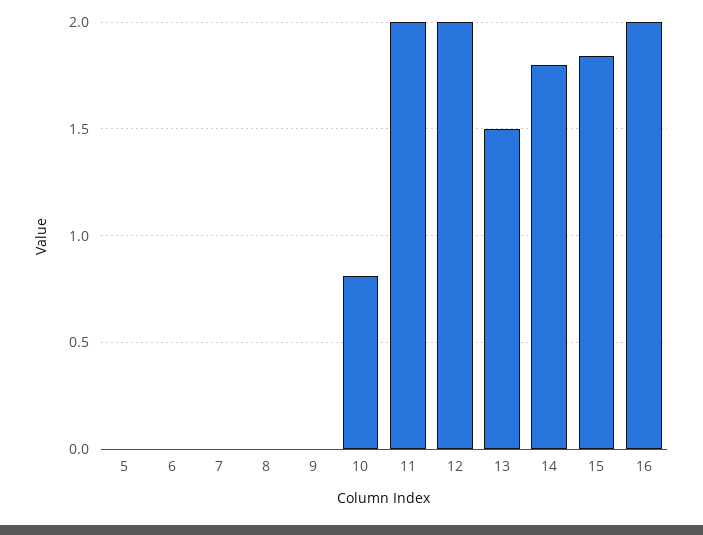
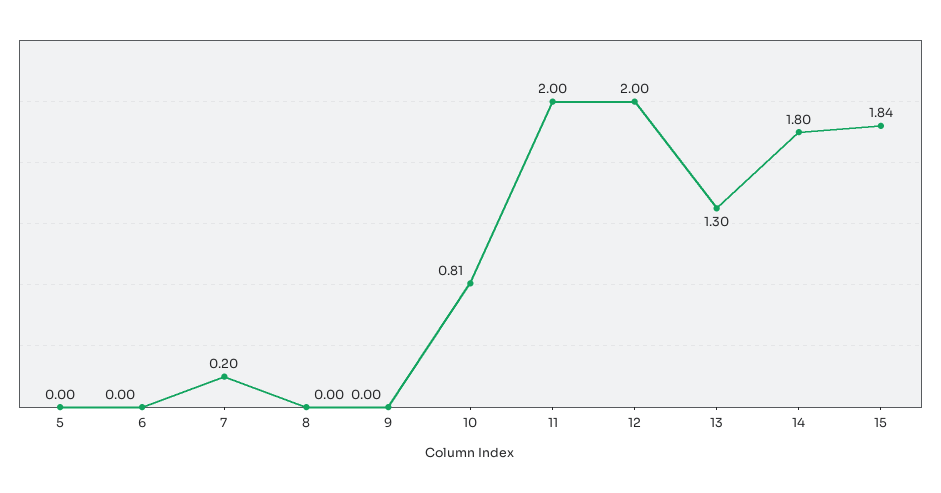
7: 0 -> 0.2
13: 1.5 -> 1.3
16: 2 -> none

